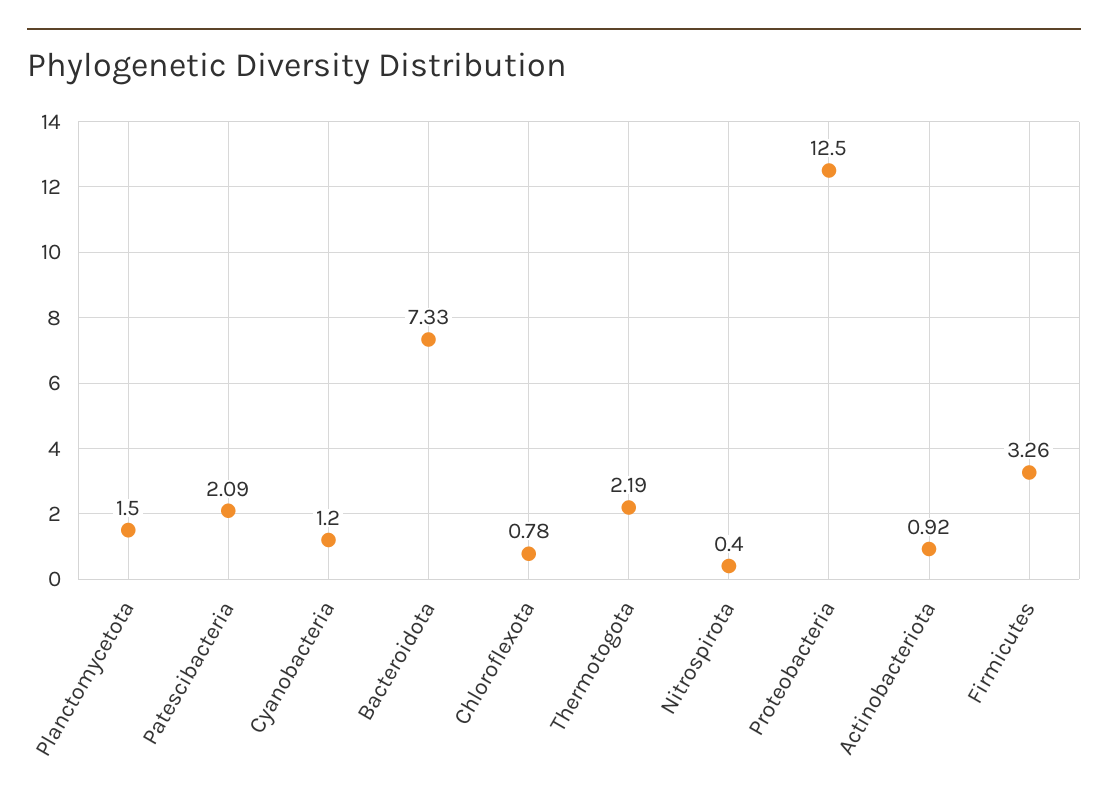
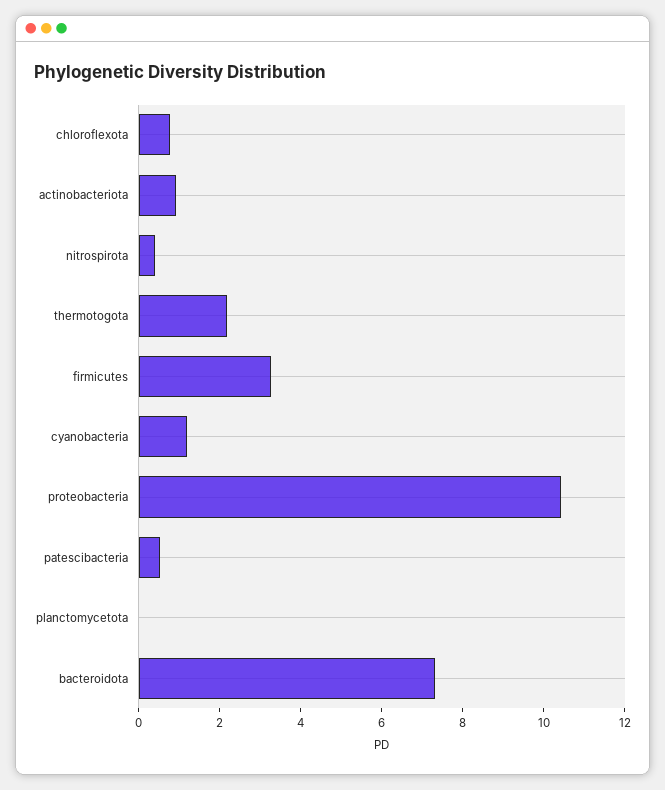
Planctomycetota: 1.5 -> 0
Patescibacteria: 2.09 -> 0.5
Proteobacteria: 12.5 -> 10.5

